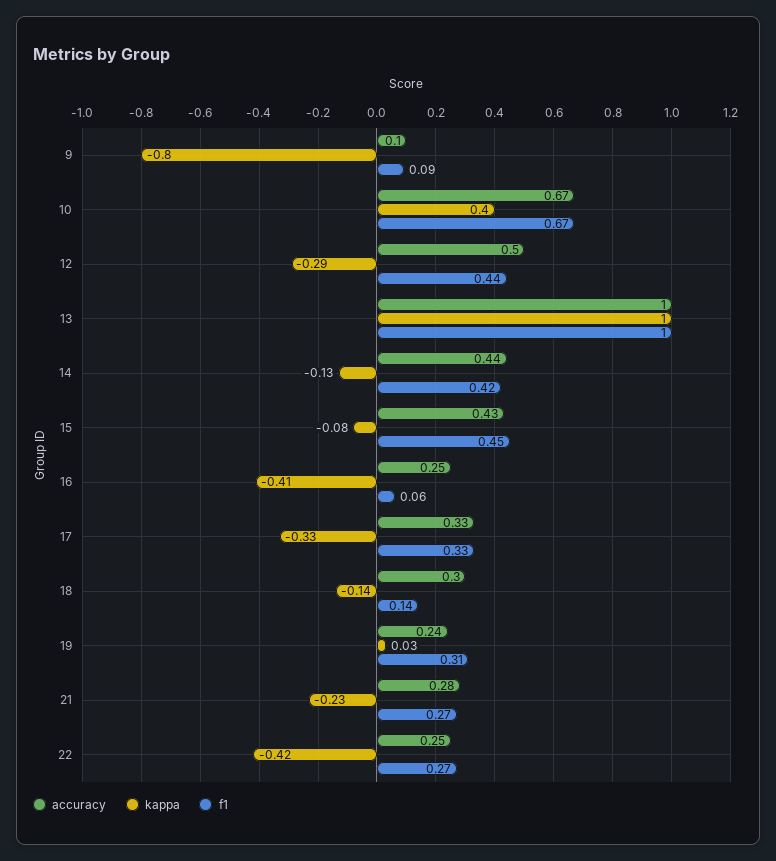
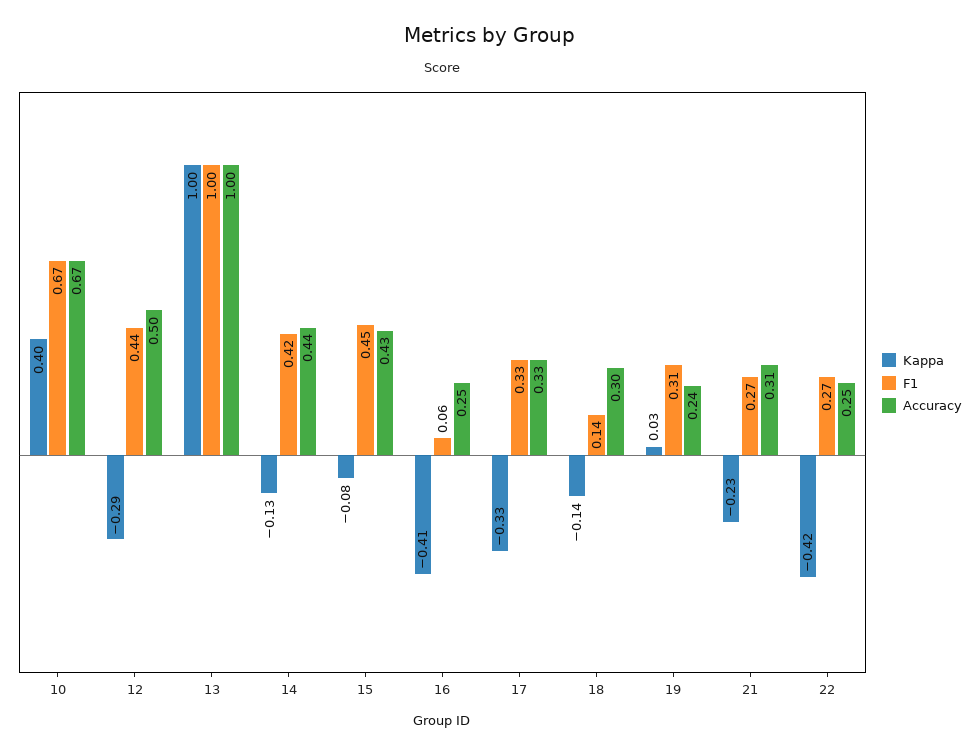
accuracy, 9: 0.1 -> none
kappa, 9: -0.8 -> none
f1, 9: 0.09 -> none
accuracy, 21: 0.28 -> 0.31

